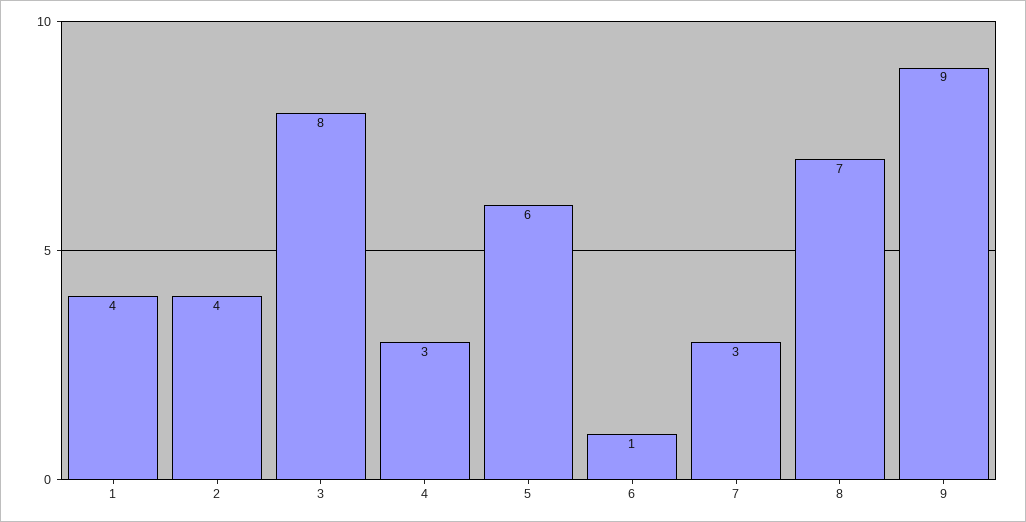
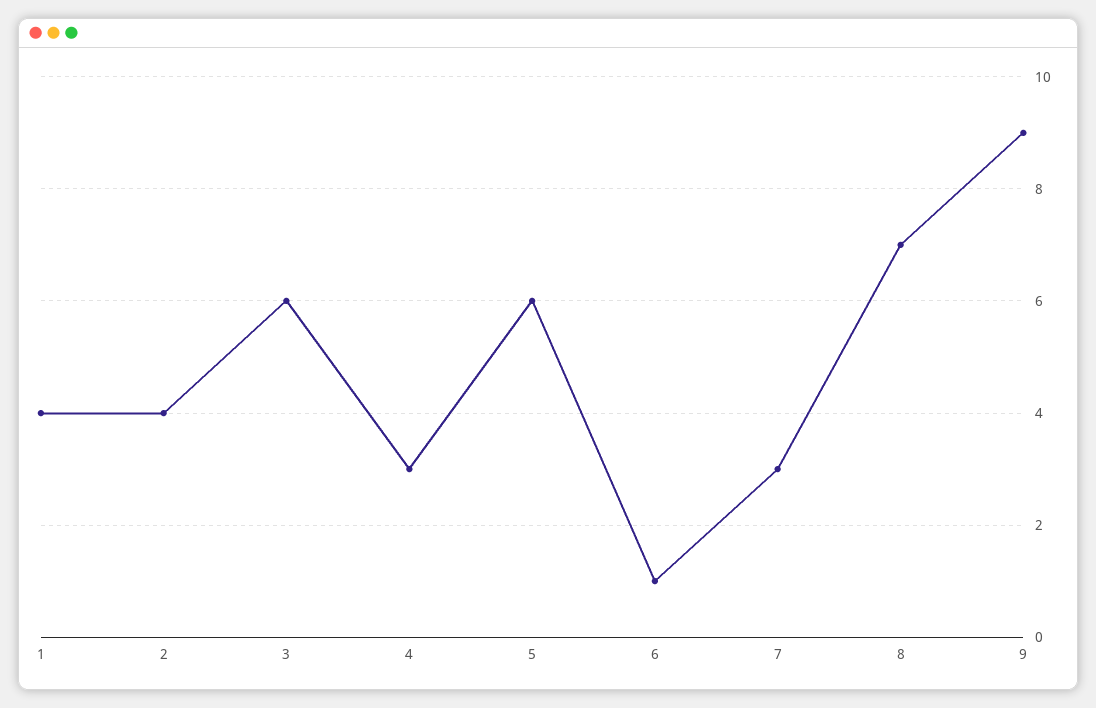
3: 8 -> 6

